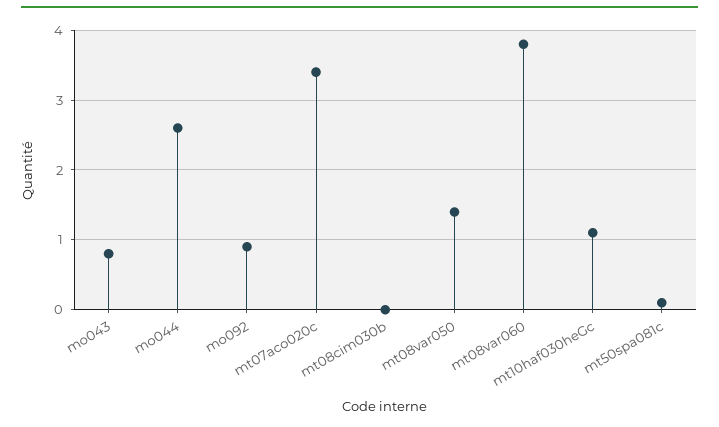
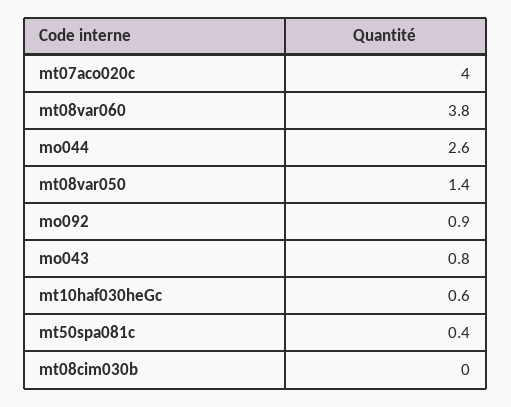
mt07aco020c: 3.4 -> 4
mt10haf030heGc: 1.1 -> 0.6
mt50spa081c: 0.1 -> 0.4

